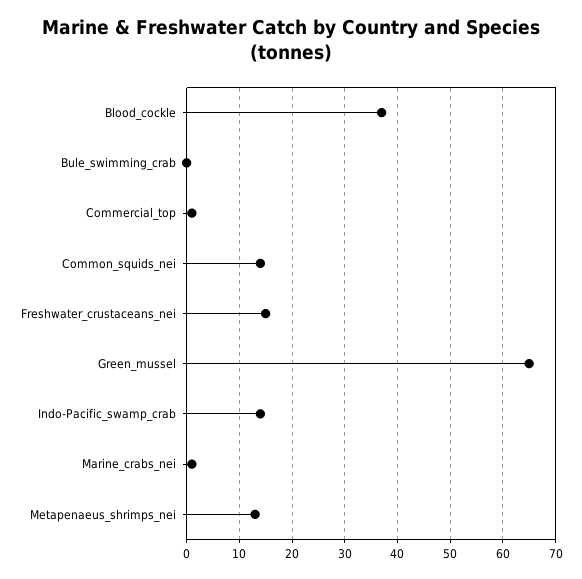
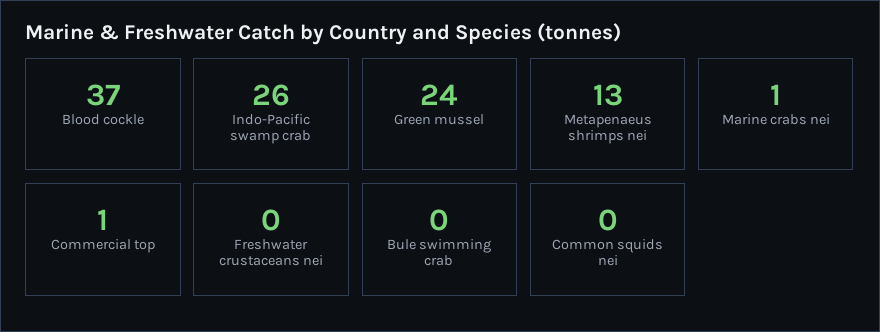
Common_squids_nei: 15 -> 0
Freshwater_crustaceans_nei: 15 -> 0
Green_mussel: 65 -> 24
Indo-Pacific_swamp_crab: 15 -> 26

